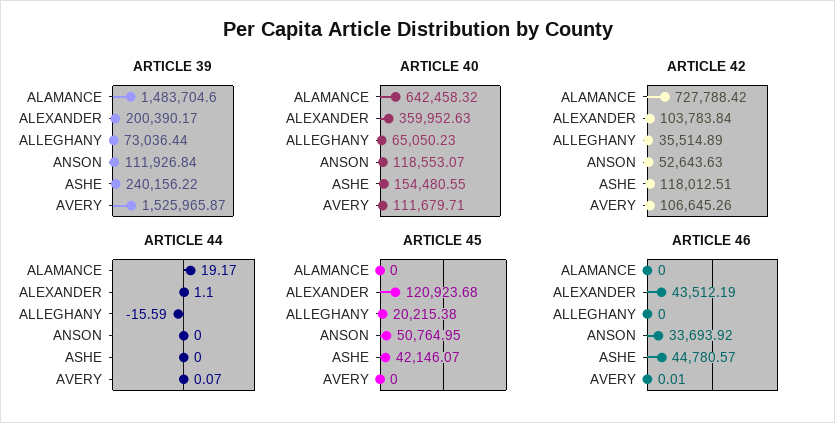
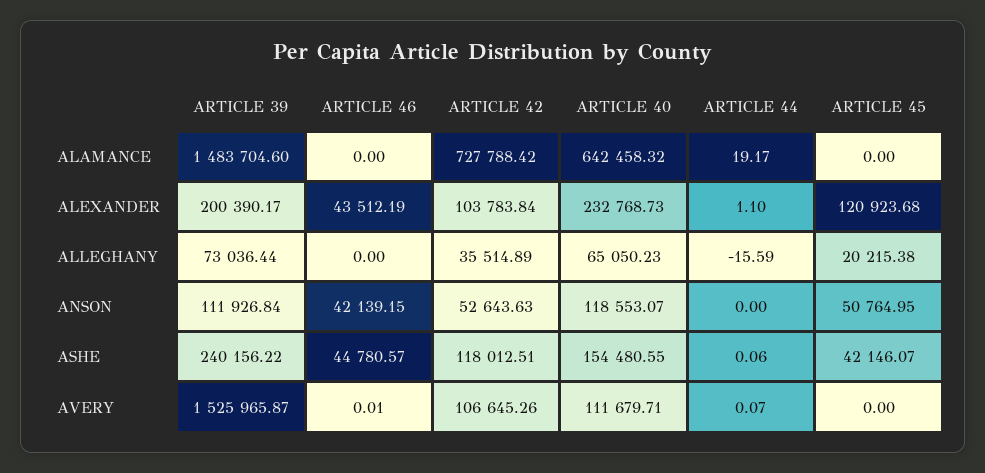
ARTICLE 40, ALEXANDER: 359952.63 -> 232768.73
ARTICLE 44, ASHE: 0 -> 0.06
ARTICLE 46, ANSON: 33693.92 -> 42139.15

